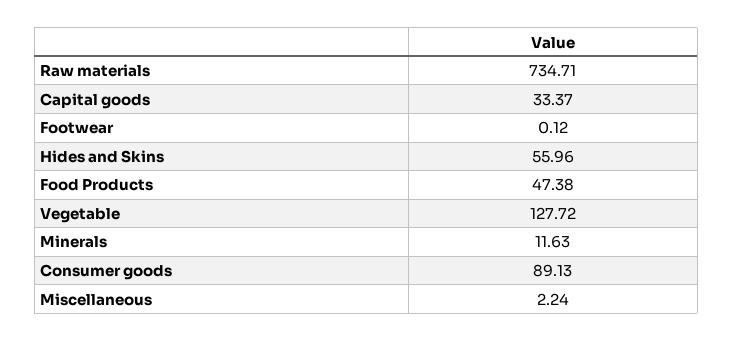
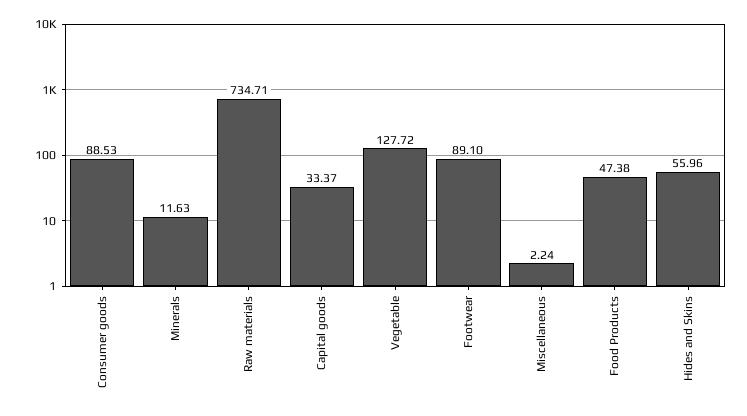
Footwear: 0.12 -> 89.1
Consumer goods: 89.13 -> 88.53

